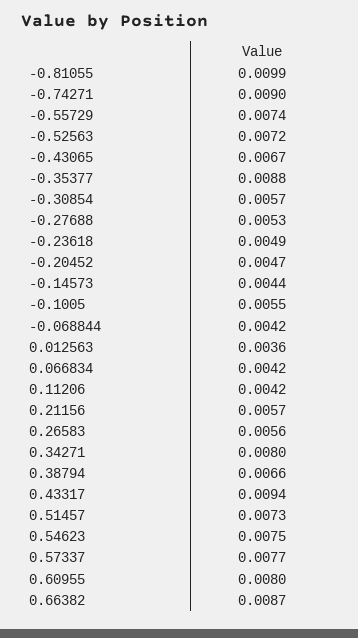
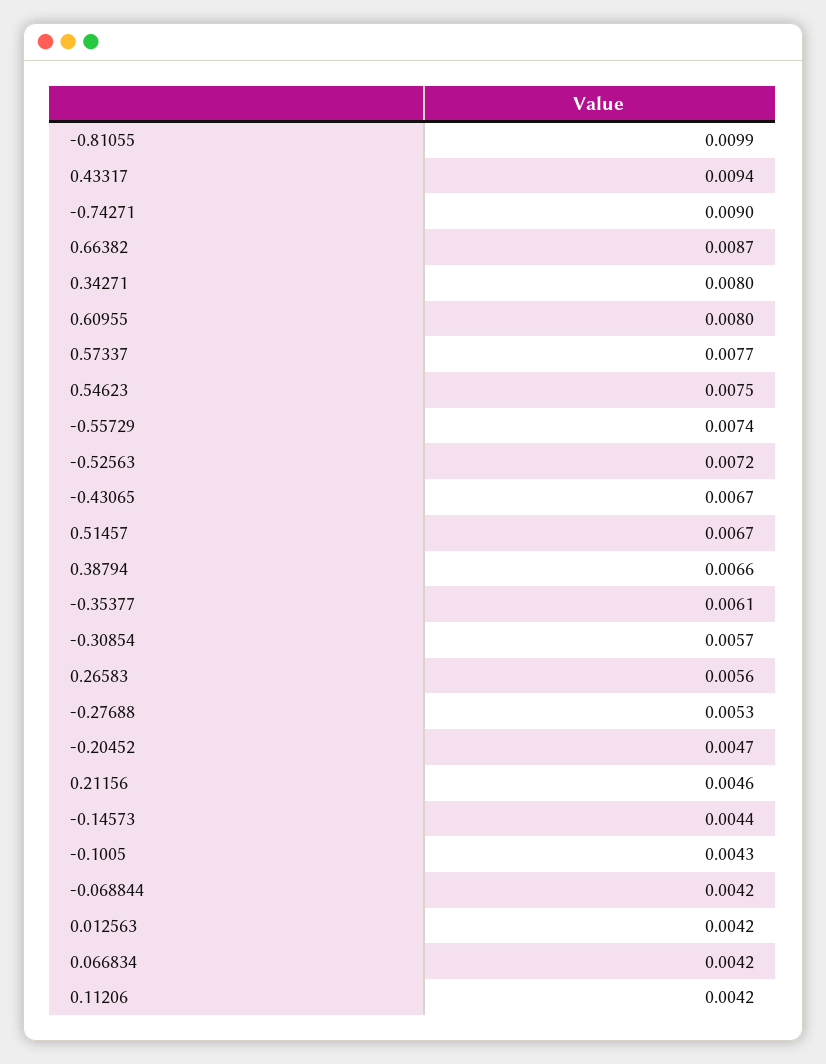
-0.35377: 0.0088 -> 0.0061
-0.23618: 0.0049 -> none
-0.1005: 0.0055 -> 0.0043
0.012563: 0.0036 -> 0.0042
0.21156: 0.0057 -> 0.0046
0.51457: 0.0073 -> 0.0067

